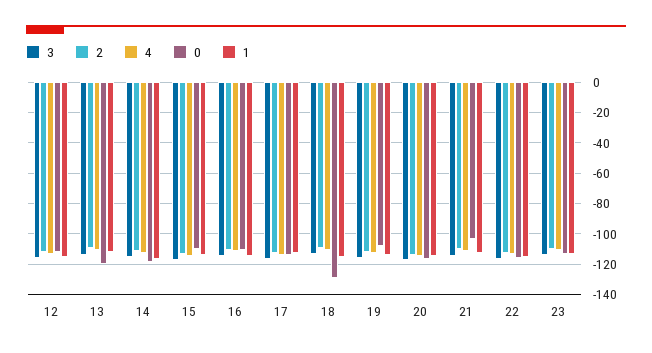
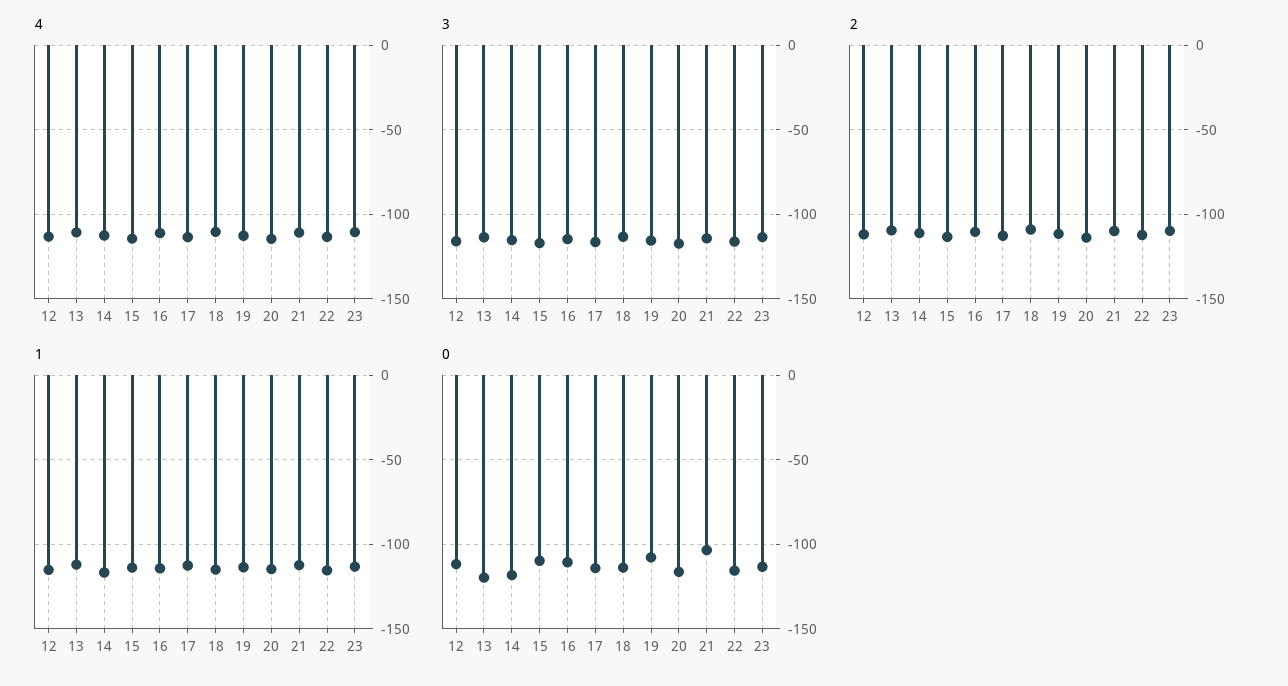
0, 18: -130 -> -115

